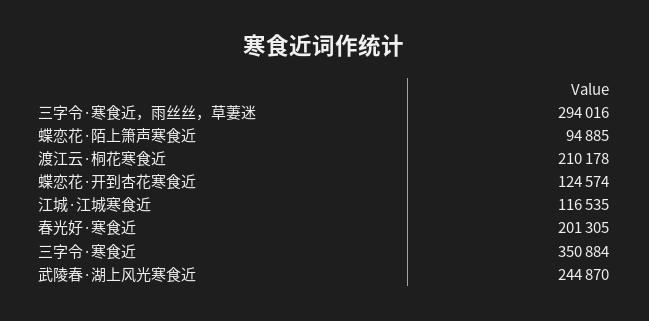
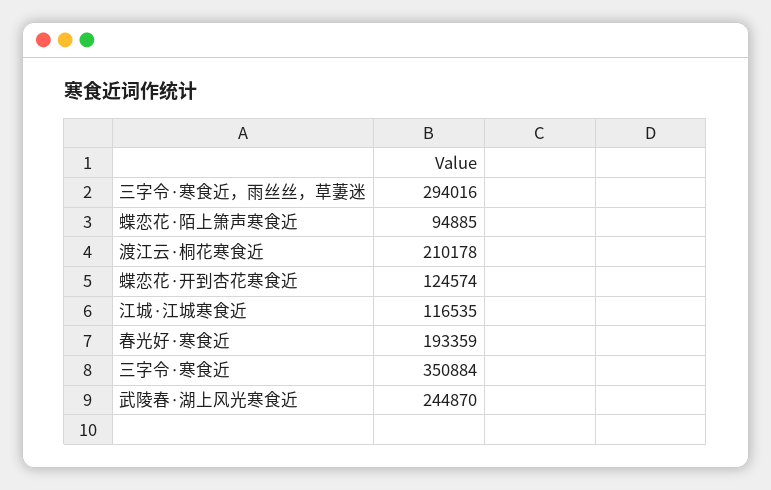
春光好·寒食近: 201305 -> 193359

